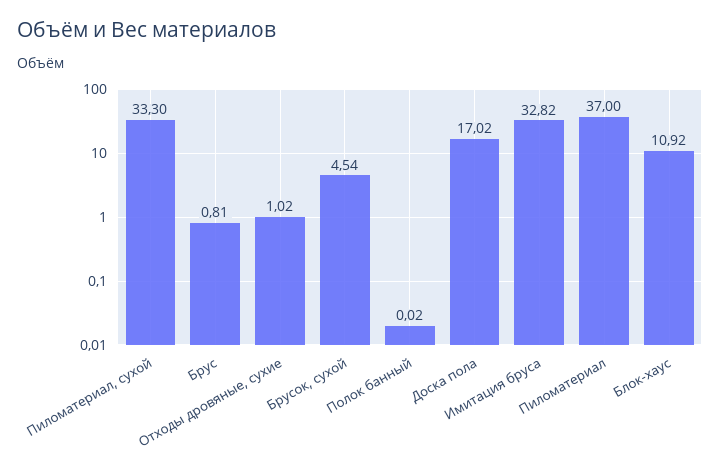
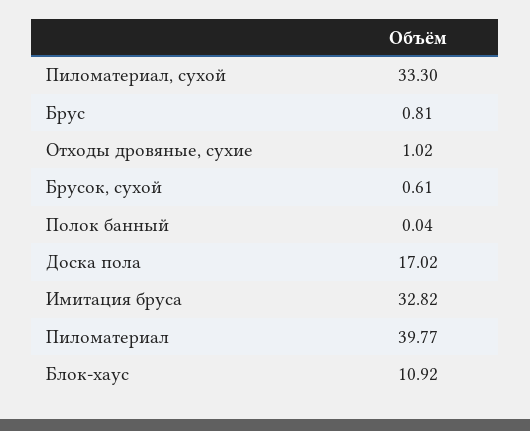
Брусок, сухой: 4.54 -> 0.61
Полок банный: 0.02 -> 0.04
Пиломатериал: 37 -> 39.77

